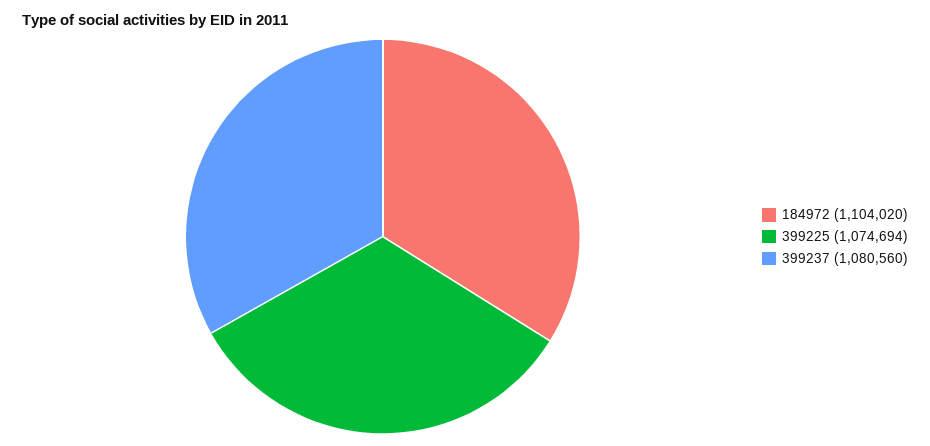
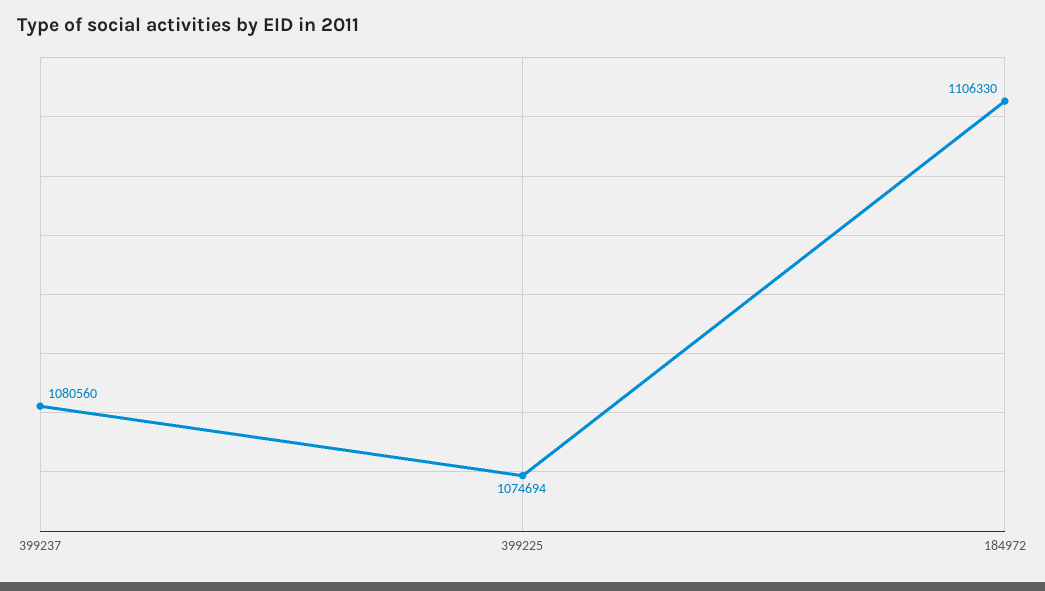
184972: 1104020 -> 1106330

